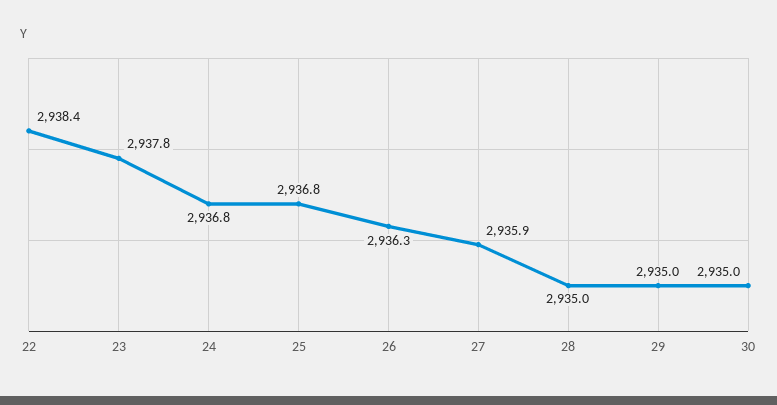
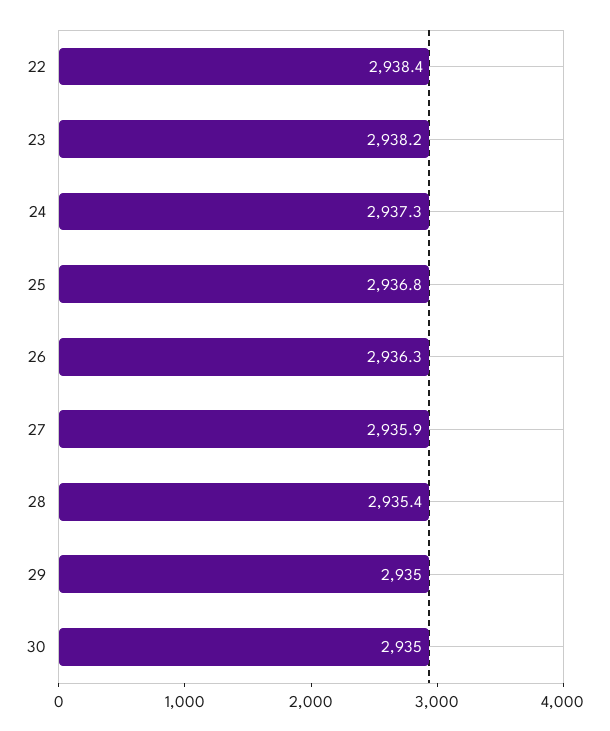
23: 2937.8 -> 2938.2
24: 2936.8 -> 2937.3
28: 2935 -> 2935.4

